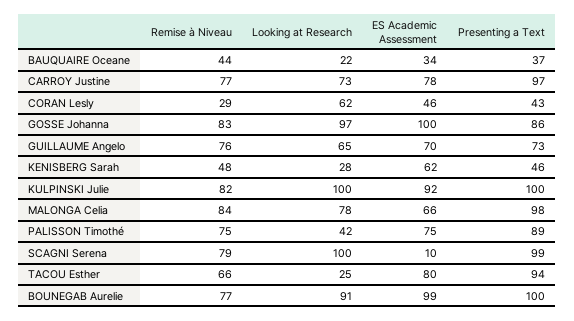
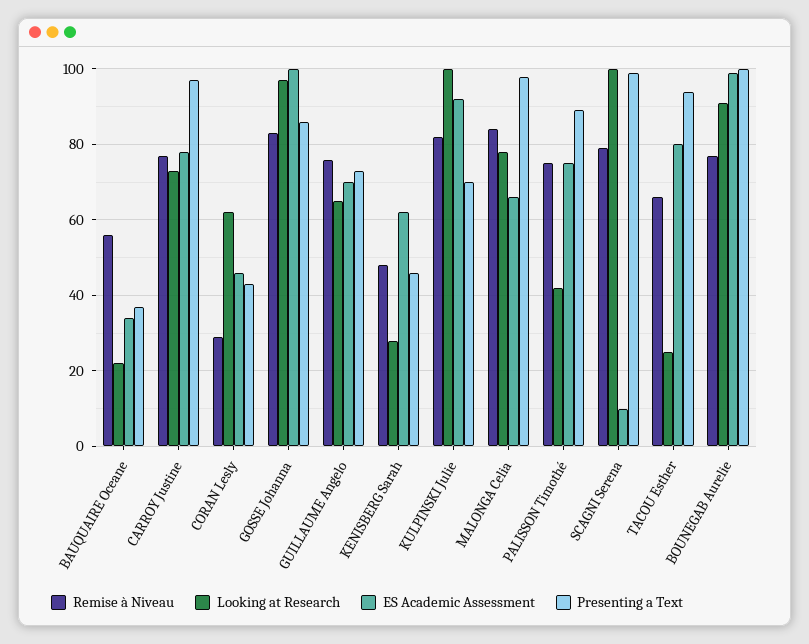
Remise à Niveau, BAUQUAIRE Oceane: 44 -> 55
Presenting a Text, KULPINSKI Julie: 100 -> 70

